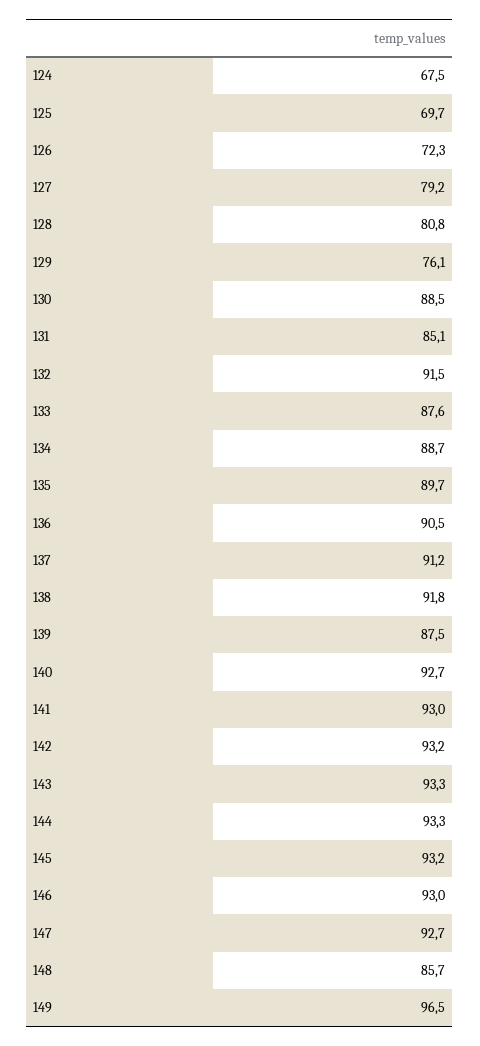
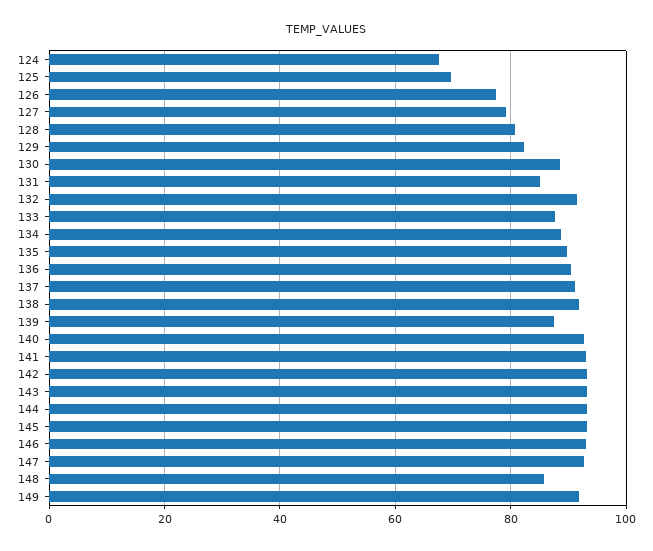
126: 72.3 -> 78
129: 76.1 -> 82
149: 96.5 -> 92

